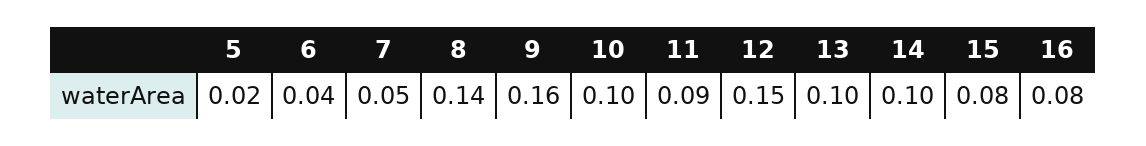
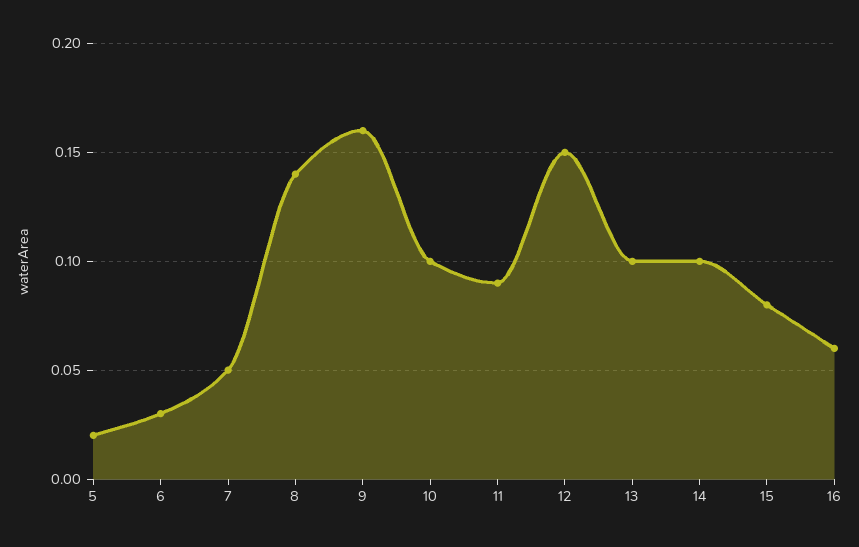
6: 0.04 -> 0.03
16: 0.08 -> 0.06

